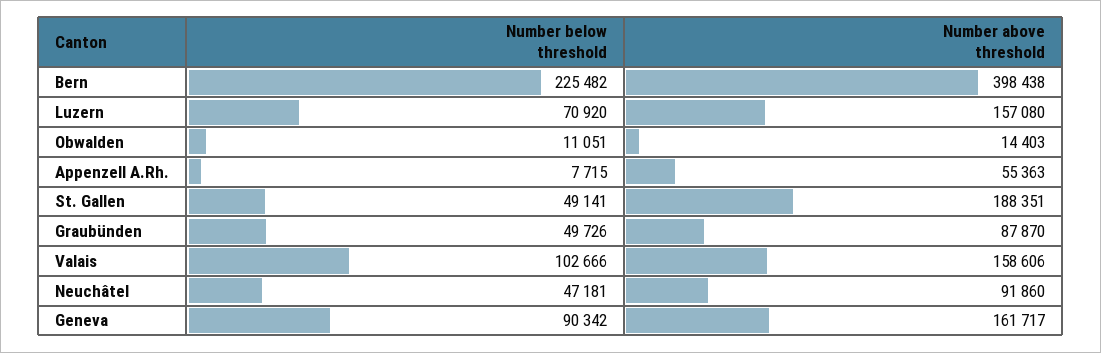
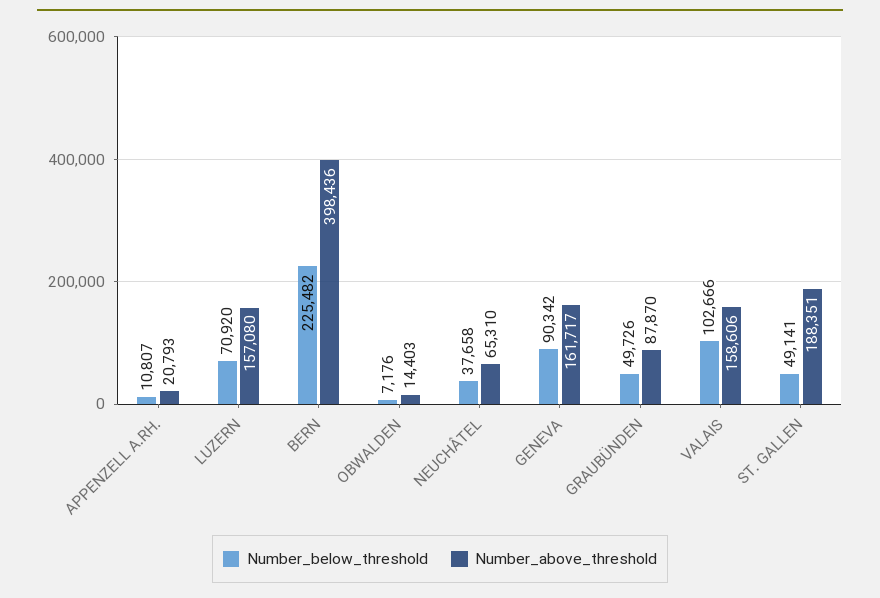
Number above threshold, Bern: 398438 -> 398436
Number below threshold, Obwalden: 11051 -> 7176
Number below threshold, Appenzell A.Rh.: 7715 -> 10807
Number above threshold, Appenzell A.Rh.: 55363 -> 20793
Number below threshold, Neuchâtel: 47181 -> 37658
Number above threshold, Neuchâtel: 91860 -> 65310

